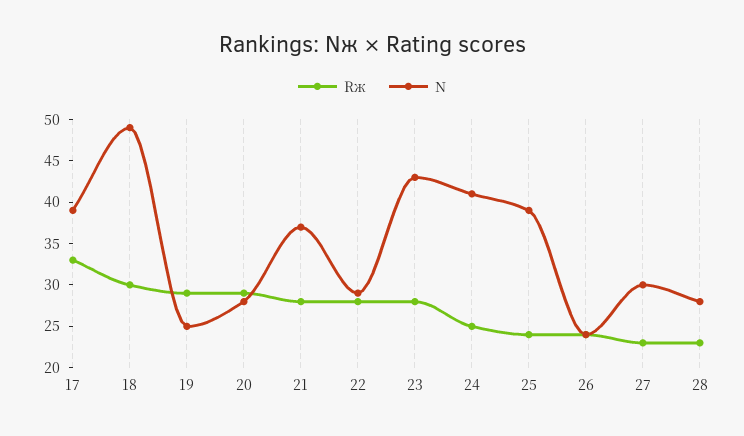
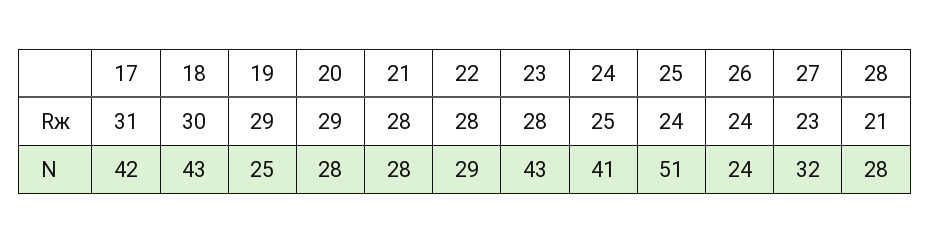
Rж, 17: 33 -> 31
N, 17: 39 -> 42
N, 18: 49 -> 43
N, 21: 37 -> 28
N, 25: 39 -> 51
N, 27: 30 -> 32
Rж, 28: 23 -> 21

